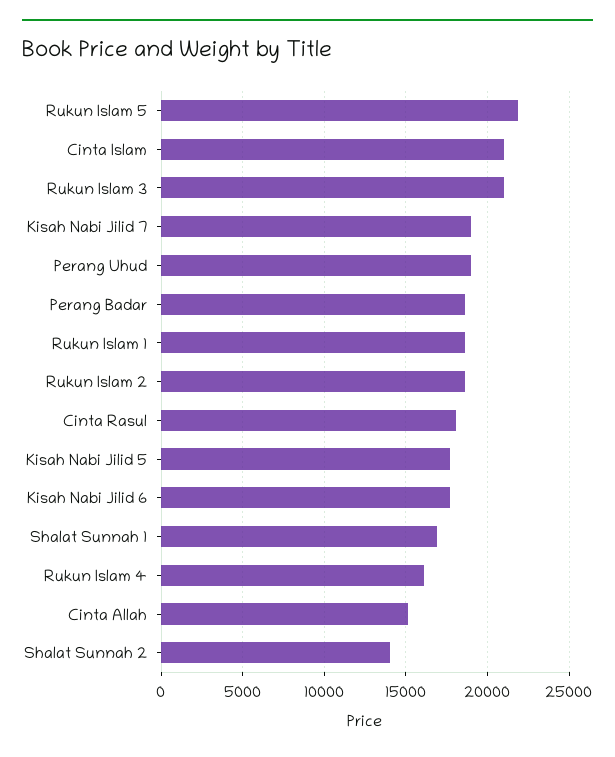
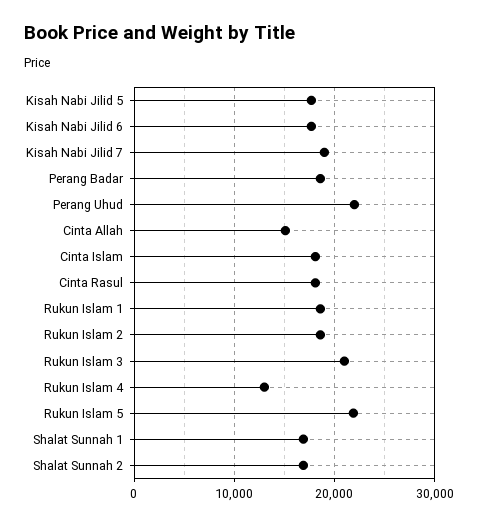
Cinta Islam: 21000 -> 18000
Perang Uhud: 19000 -> 22000
Rukun Islam 4: 16000 -> 13000
Shalat Sunnah 2: 14000 -> 17000

